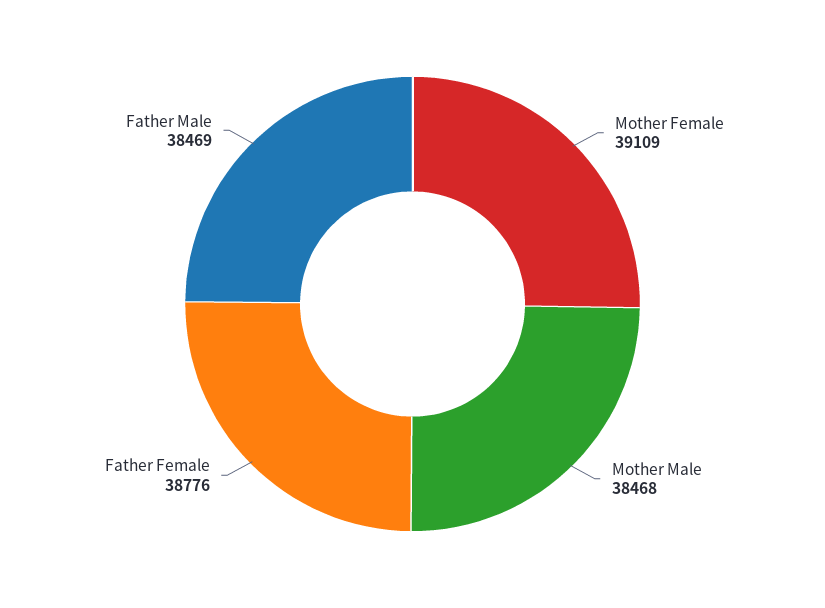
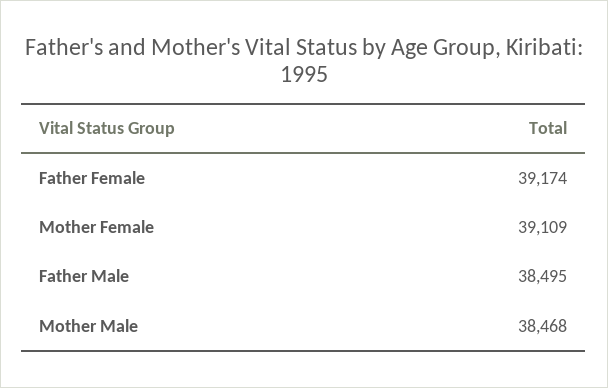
Father Female: 38776 -> 39174
Father Male: 38469 -> 38495

